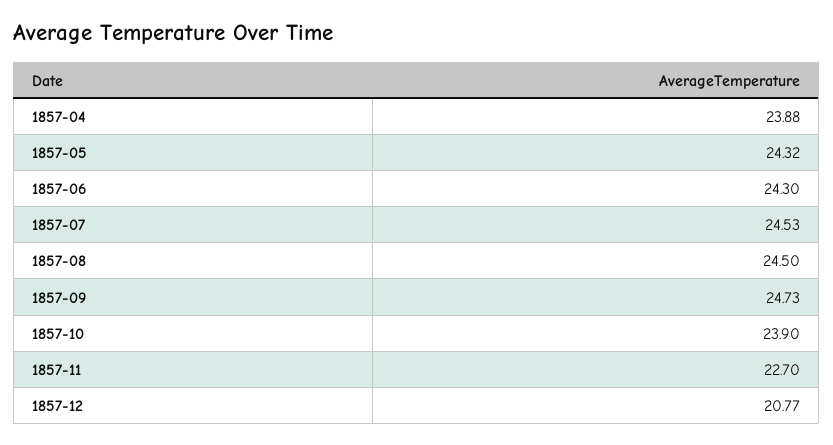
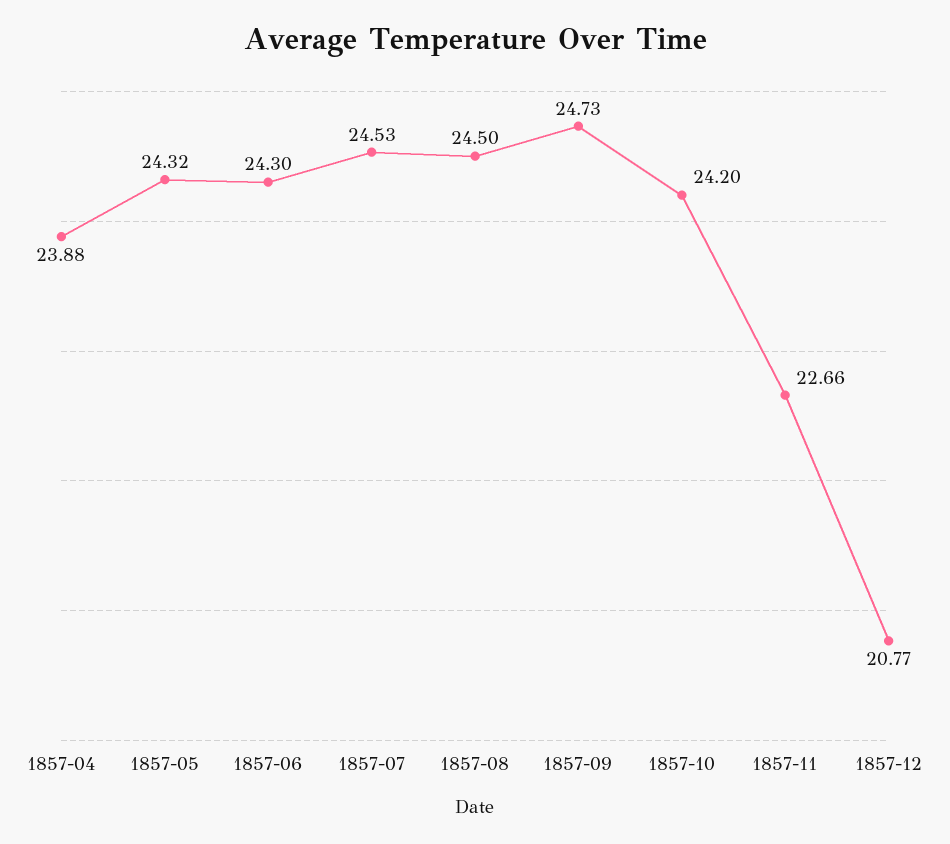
1857-10: 23.9 -> 24.2
1857-11: 22.7 -> 22.66

